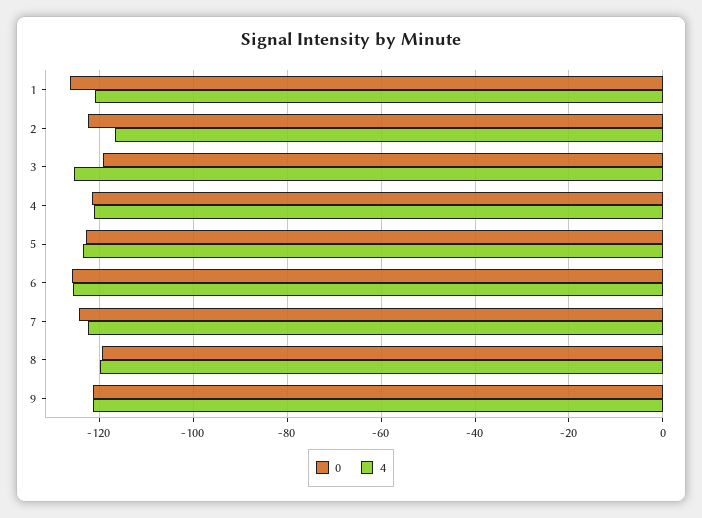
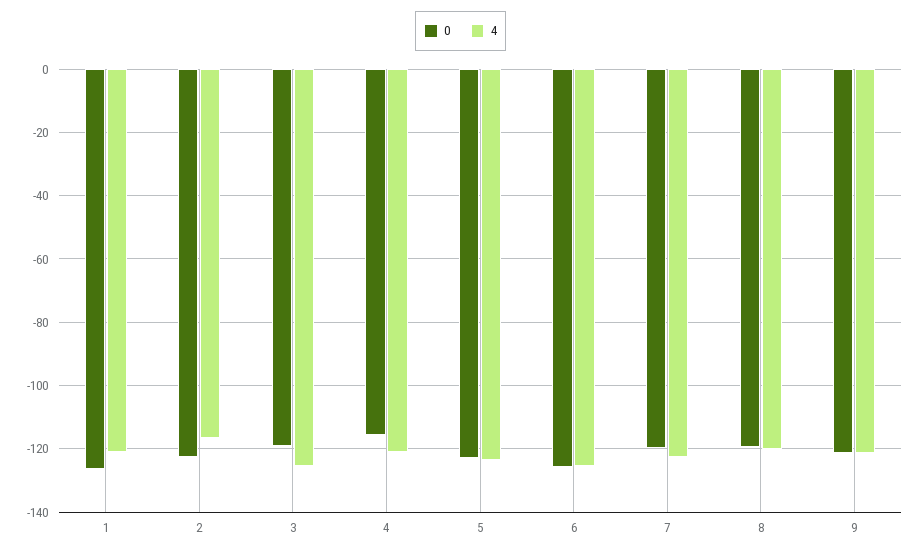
0, 4: -122 -> -116
0, 7: -124 -> -120

